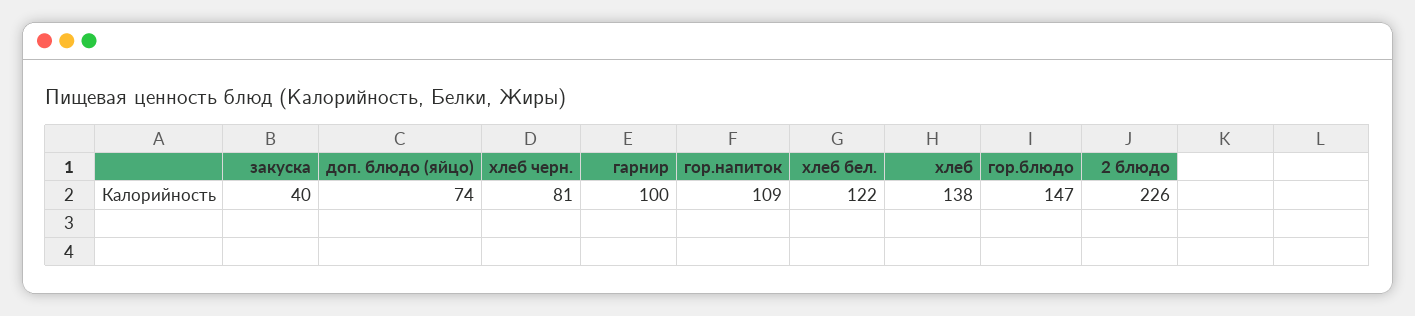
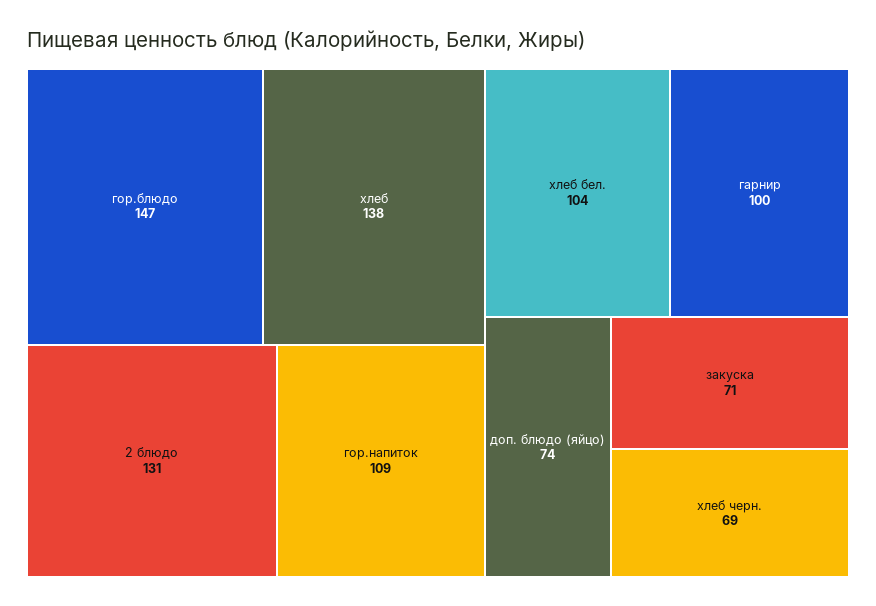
закуска: 40 -> 71
хлеб черн.: 81 -> 69
хлеб бел.: 122 -> 104
2 блюдо: 226 -> 131

